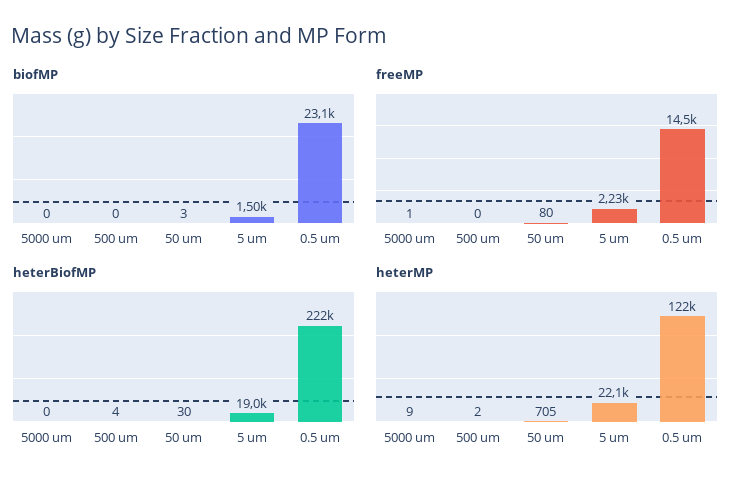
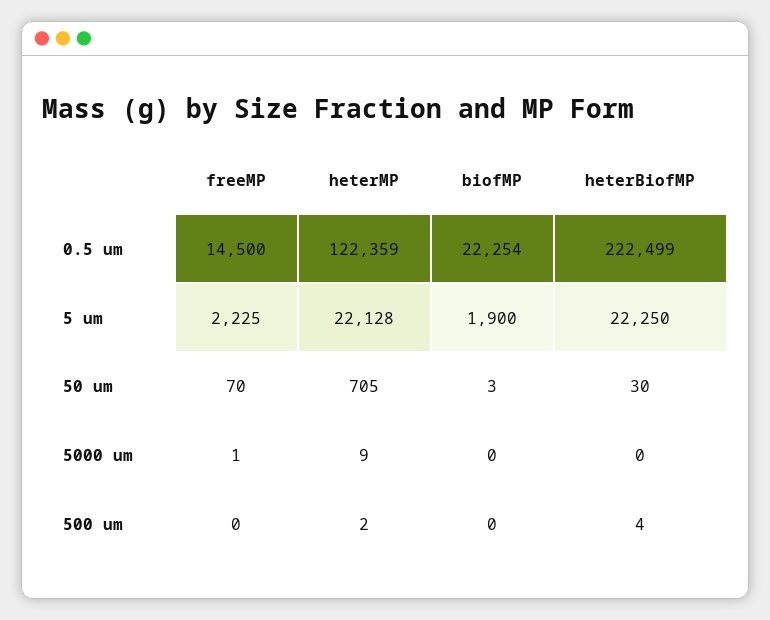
biofMP, 5 um: 1500 -> 1900
biofMP, 0.5 um: 23100 -> 22254
freeMP, 50 um: 80 -> 70
heterBiofMP, 5 um: 19000 -> 22250

